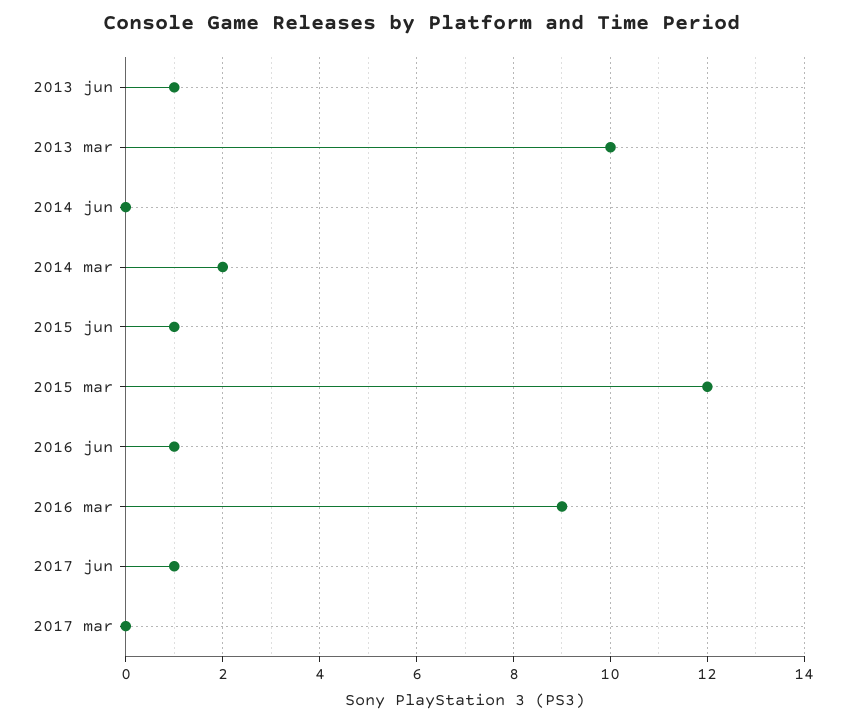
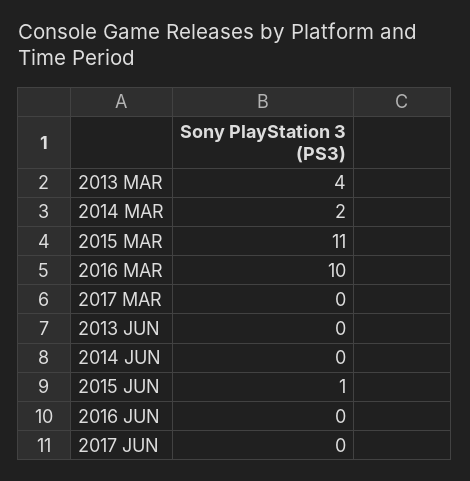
2013 jun: 1 -> 0
2013 mar: 10 -> 4
2015 mar: 12 -> 11
2016 jun: 1 -> 0
2016 mar: 9 -> 10
2017 jun: 1 -> 0

